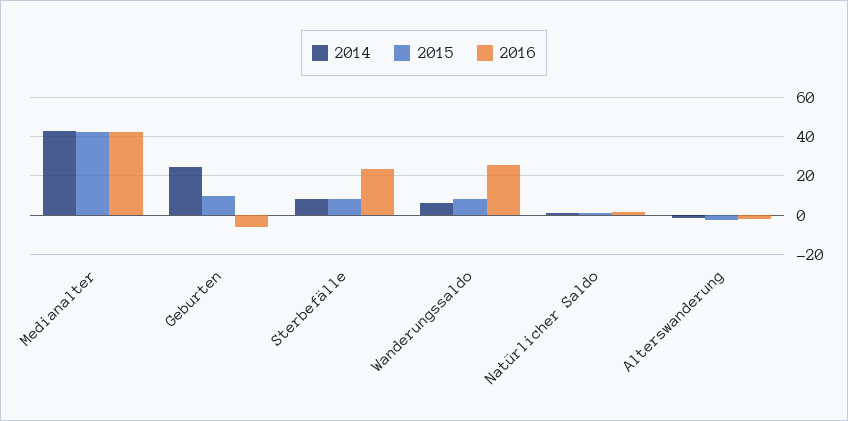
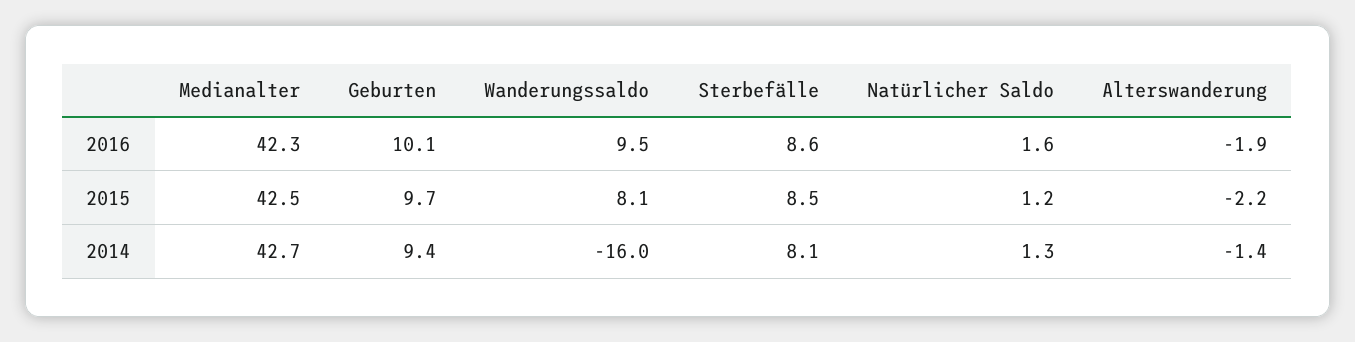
2014, Geburten: 25 -> 9.4
2016, Geburten: -5 -> 10.1
2016, Sterbefälle: 25 -> 8.6
2014, Wanderungssaldo: 5 -> -16
2016, Wanderungssaldo: 25 -> 9.5

